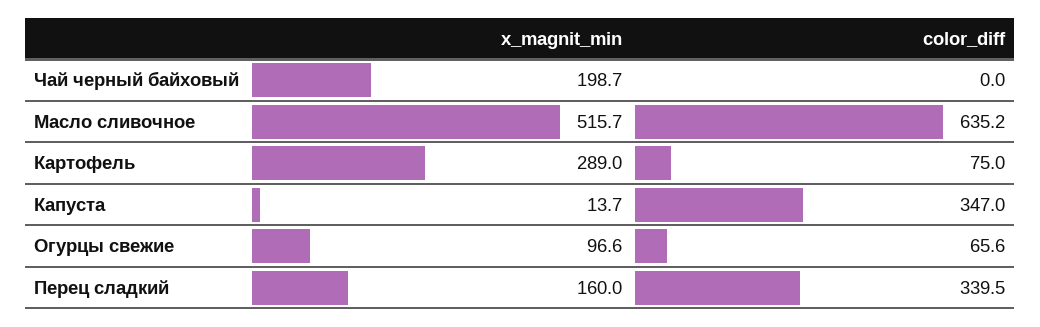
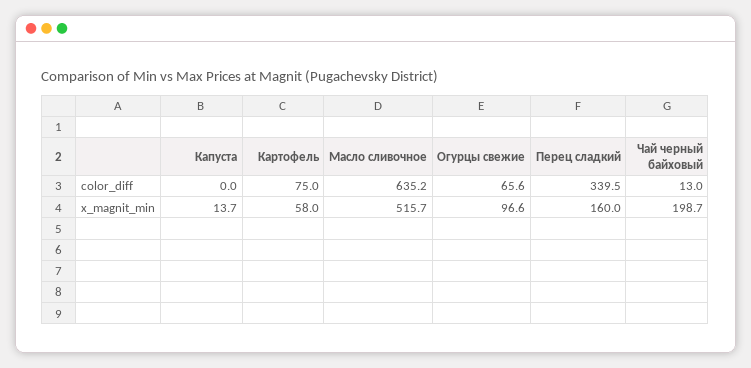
color_diff, Чай черный байховый: 0 -> 13
x_magnit_min, Картофель: 289 -> 58
color_diff, Капуста: 347 -> 0

